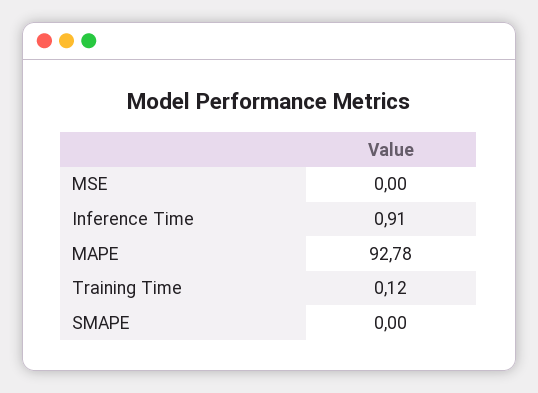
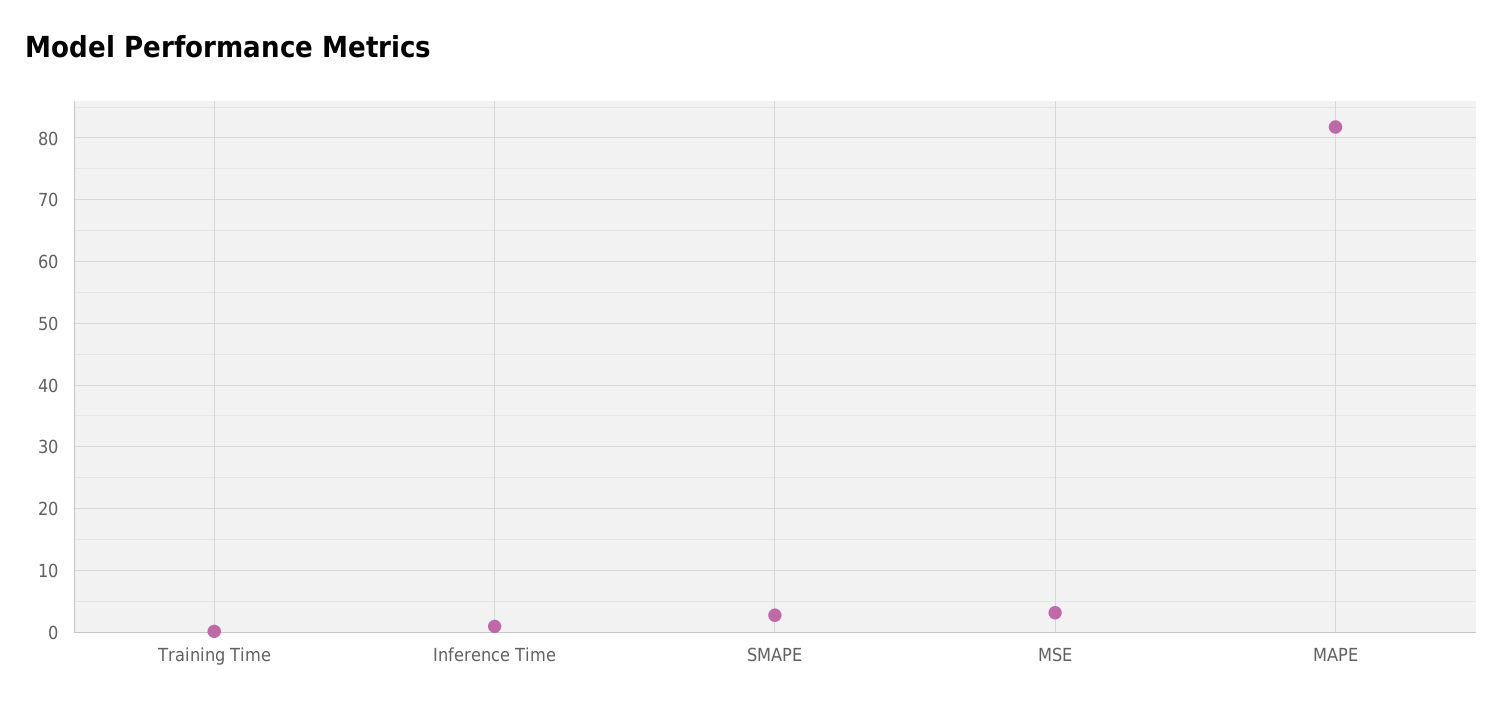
MSE: 0 -> 3
MAPE: 92.78 -> 82
SMAPE: 0 -> 3

